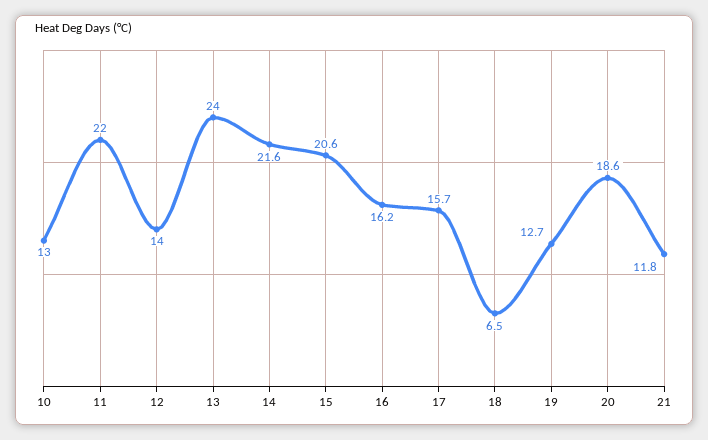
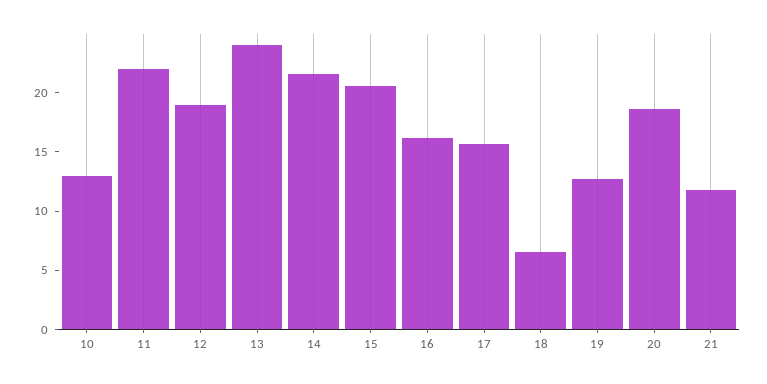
12: 14 -> 19

